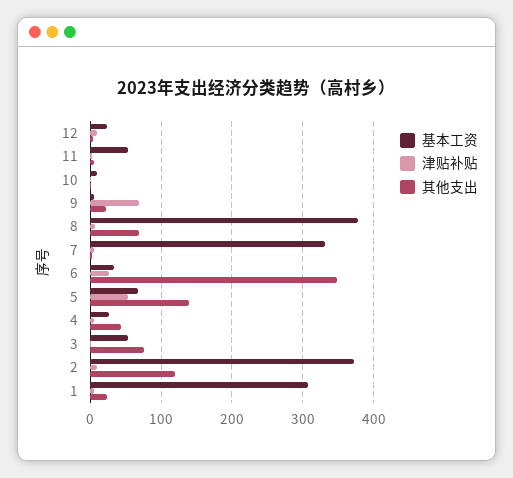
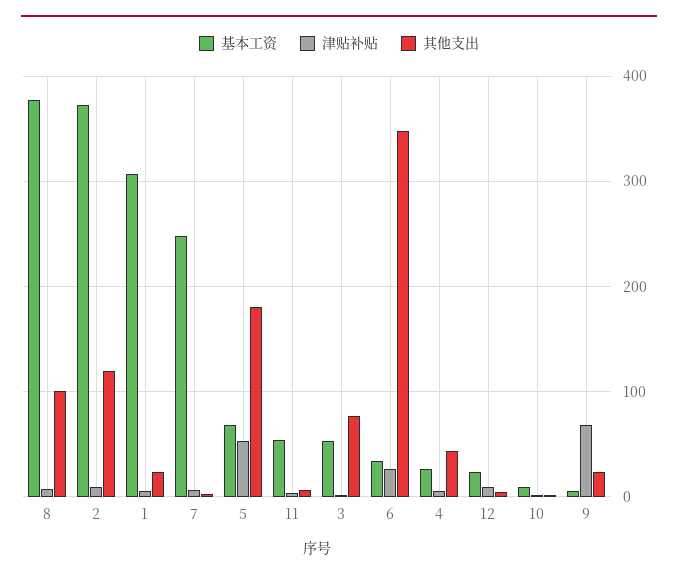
其他支出, 8: 70 -> 100
基本工资, 7: 330 -> 250
其他支出, 5: 140 -> 180

